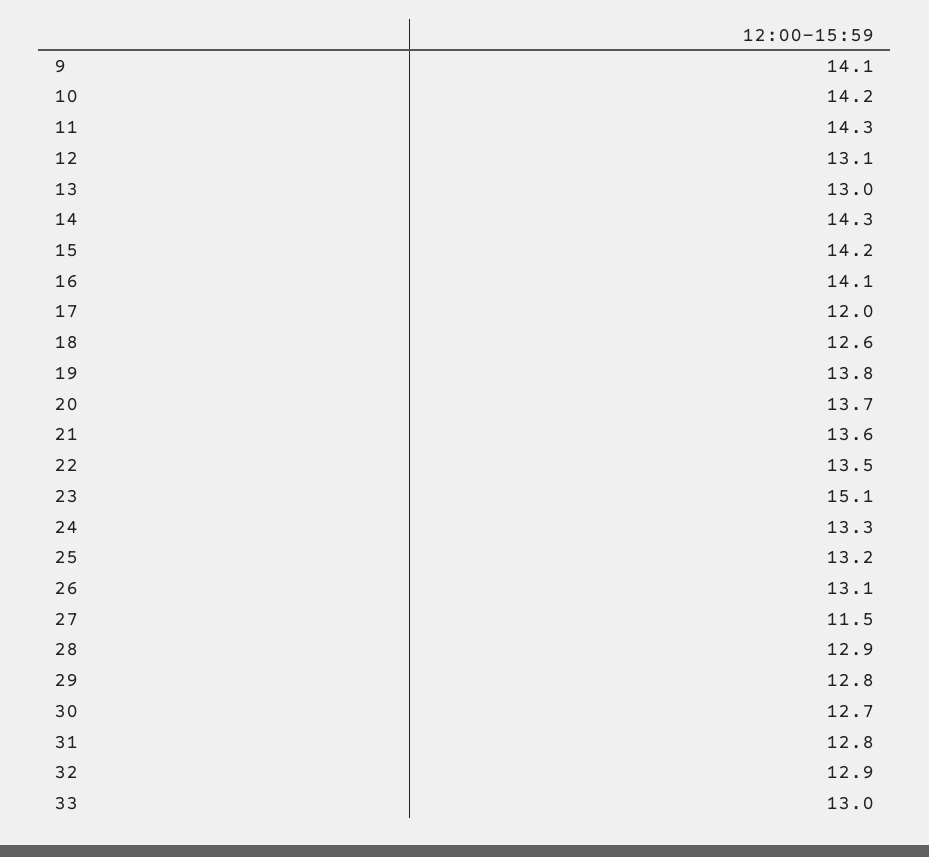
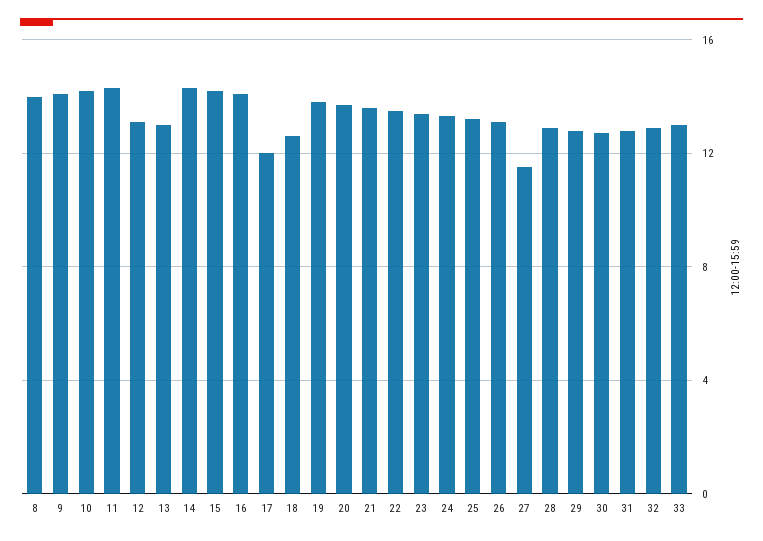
23: 15.1 -> 13.5
8: none -> 14

